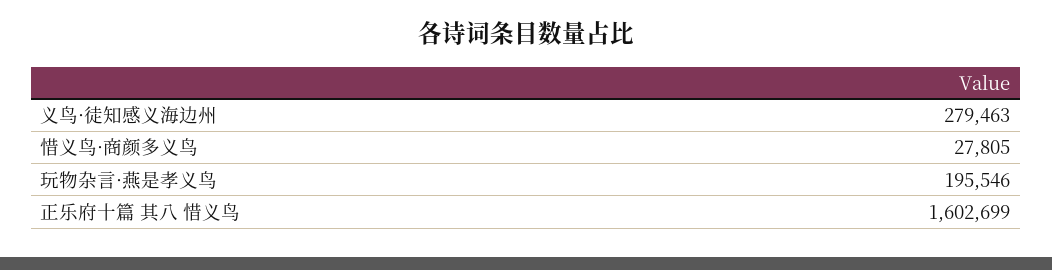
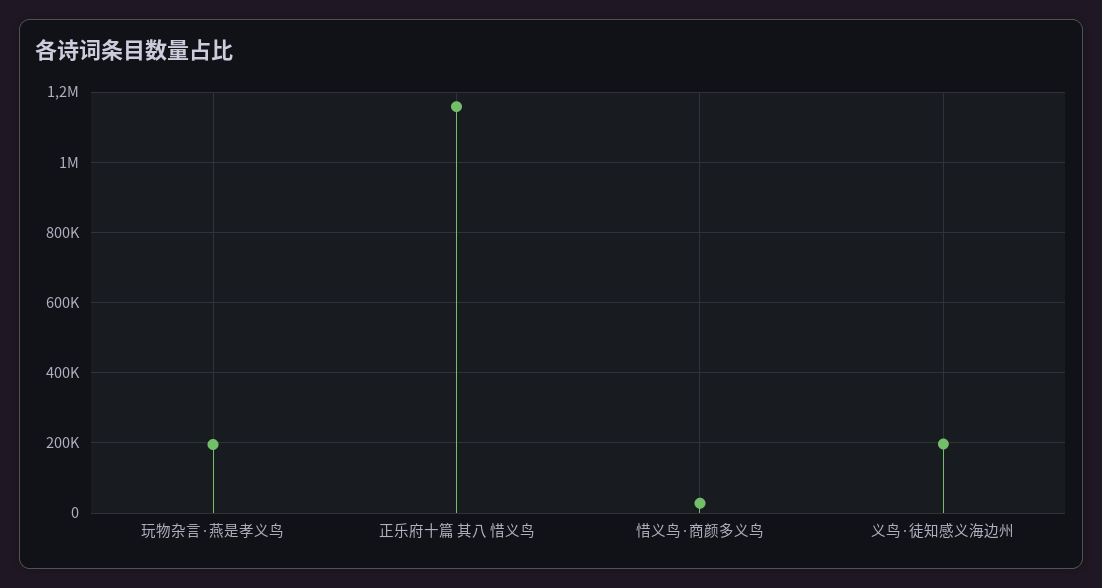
义鸟·徒知感义海边州: 279463 -> 200000
正乐府十篇 其八 惜义鸟: 1602699 -> 1160000

